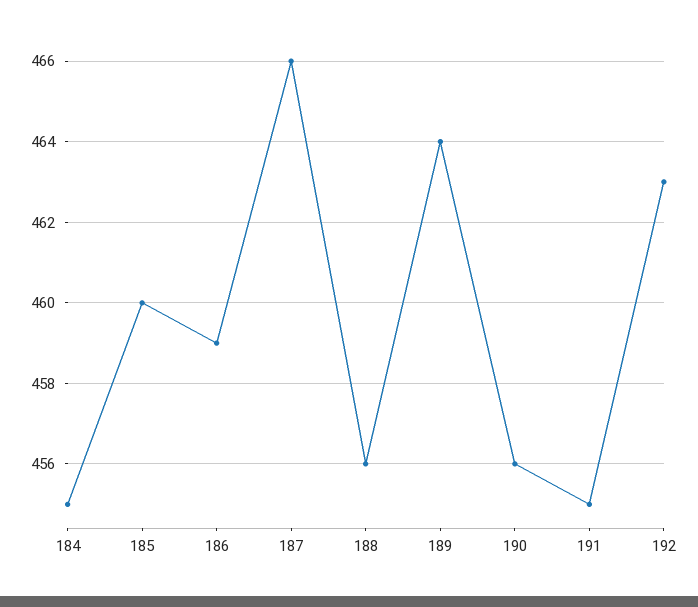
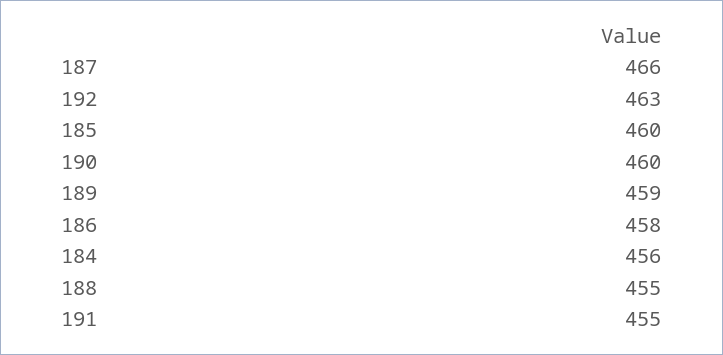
184: 455 -> 456
186: 459 -> 458
188: 456 -> 455
189: 464 -> 459
190: 456 -> 460

